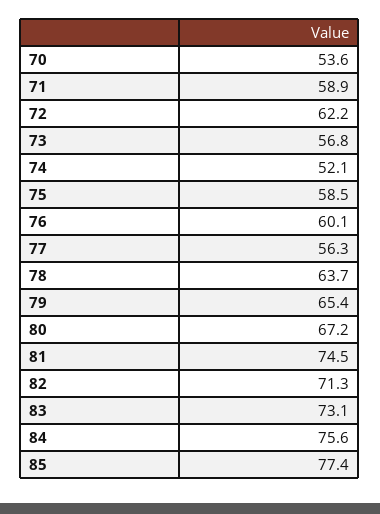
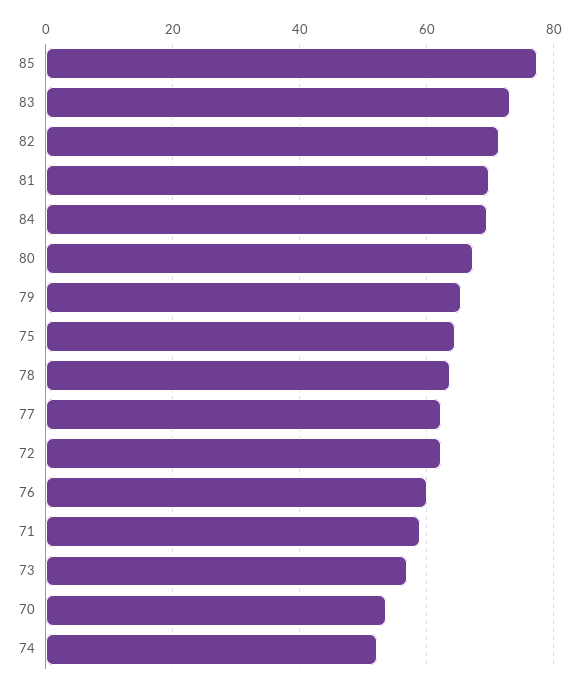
75: 58.5 -> 64
77: 56.3 -> 62
81: 74.5 -> 70
84: 75.6 -> 70

